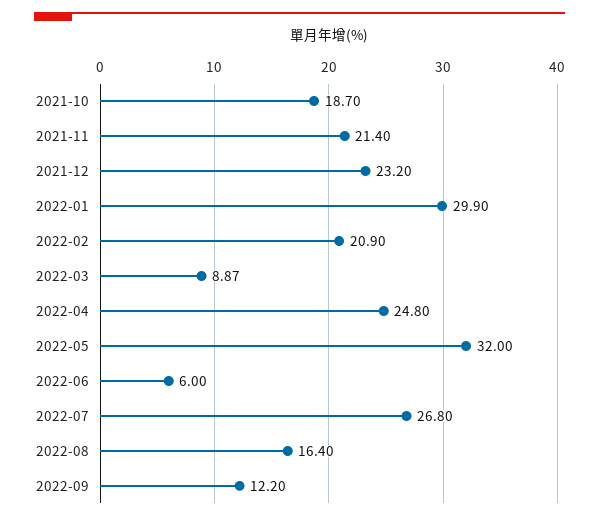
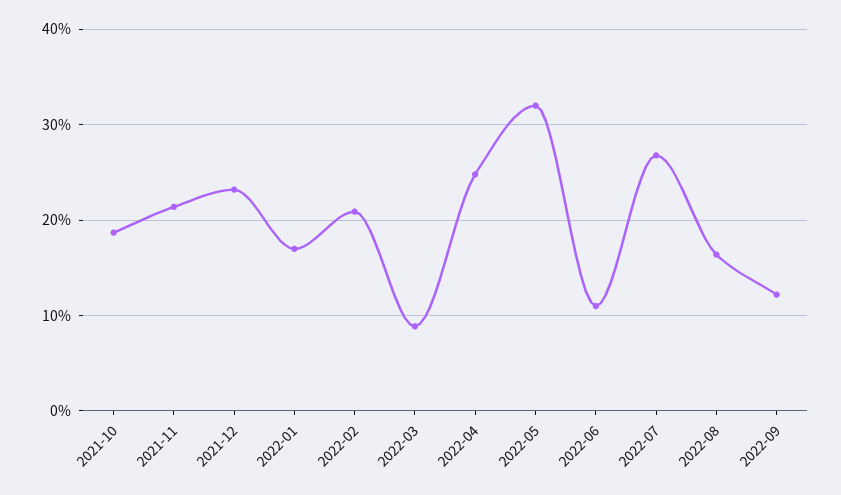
2022-01: 29.9 -> 17
2022-06: 6 -> 11

